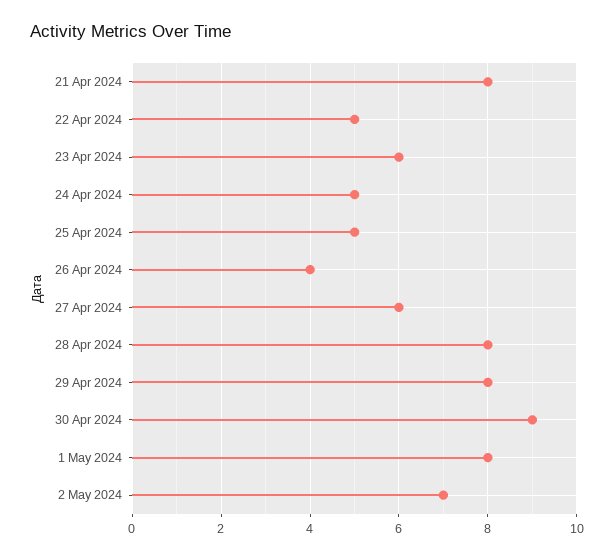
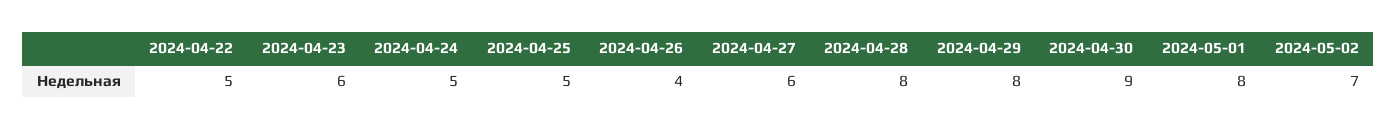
21 Apr 2024: 8 -> none

